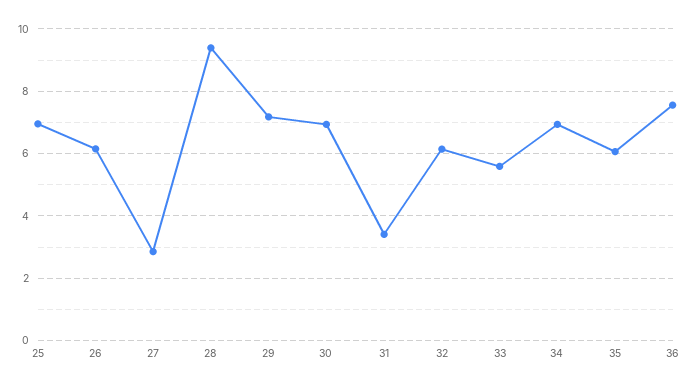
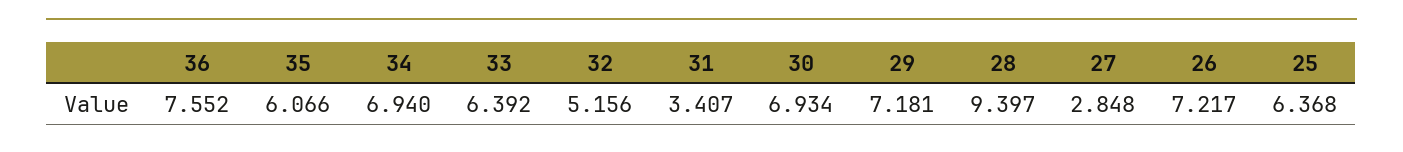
25: 7 -> 6.368
26: 6.2 -> 7.217
32: 6.2 -> 5.156
33: 5.6 -> 6.392

